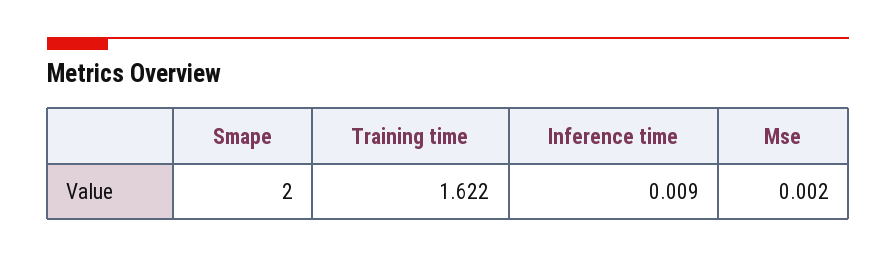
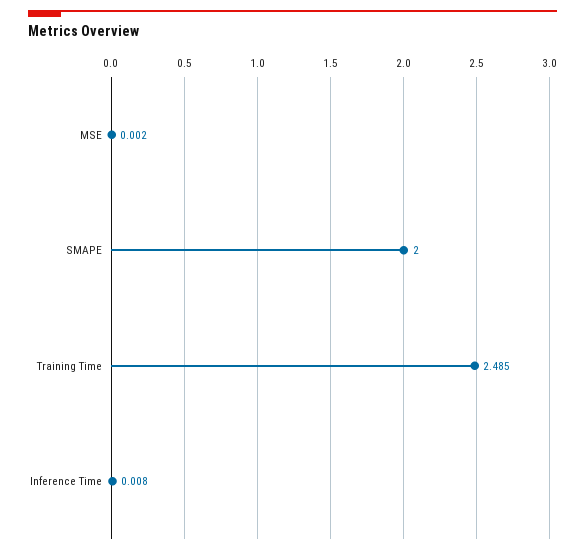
Training time: 1.622 -> 2.485
Inference time: 0.009 -> 0.008

